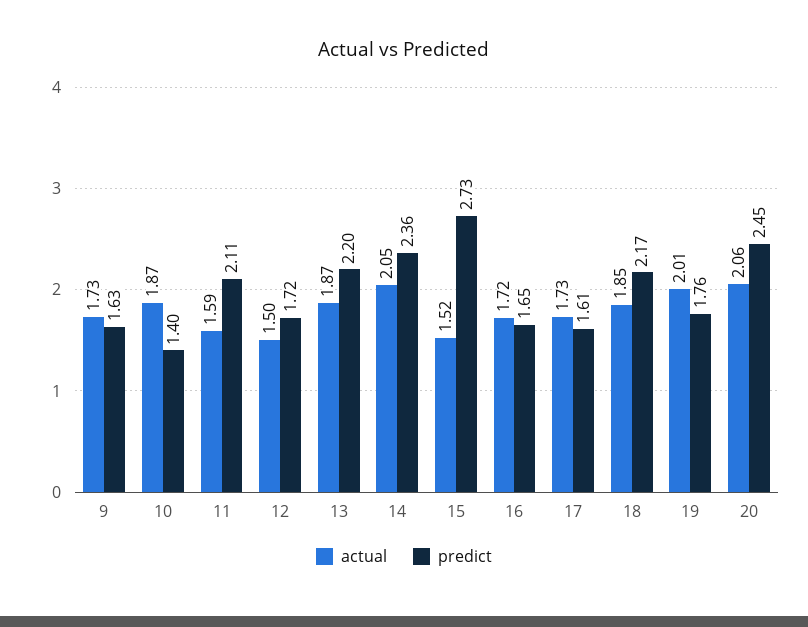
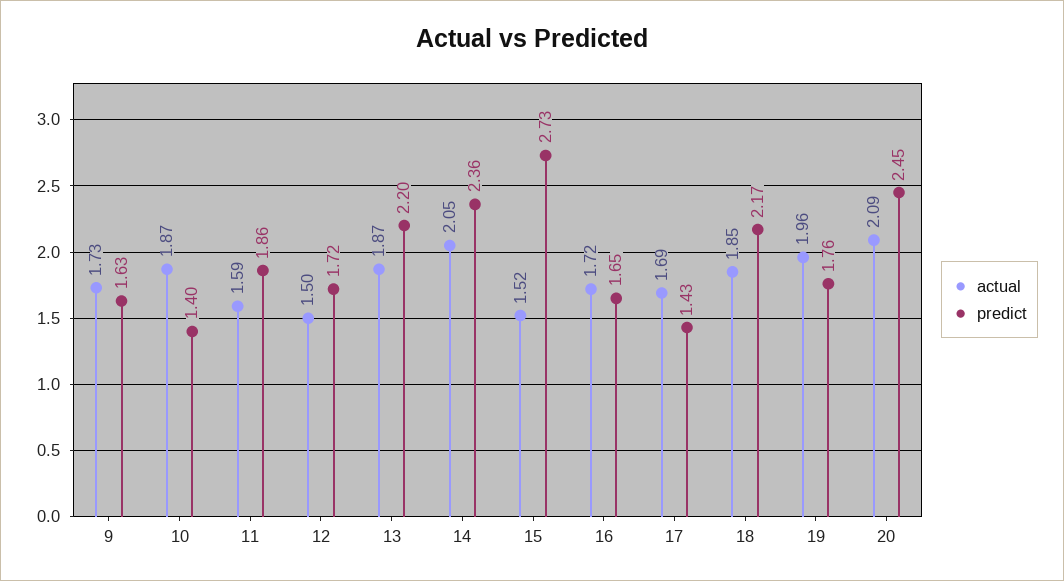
predict, 11: 2.11 -> 1.86
actual, 17: 1.73 -> 1.69
predict, 17: 1.61 -> 1.43
actual, 19: 2.01 -> 1.96
actual, 20: 2.06 -> 2.09

